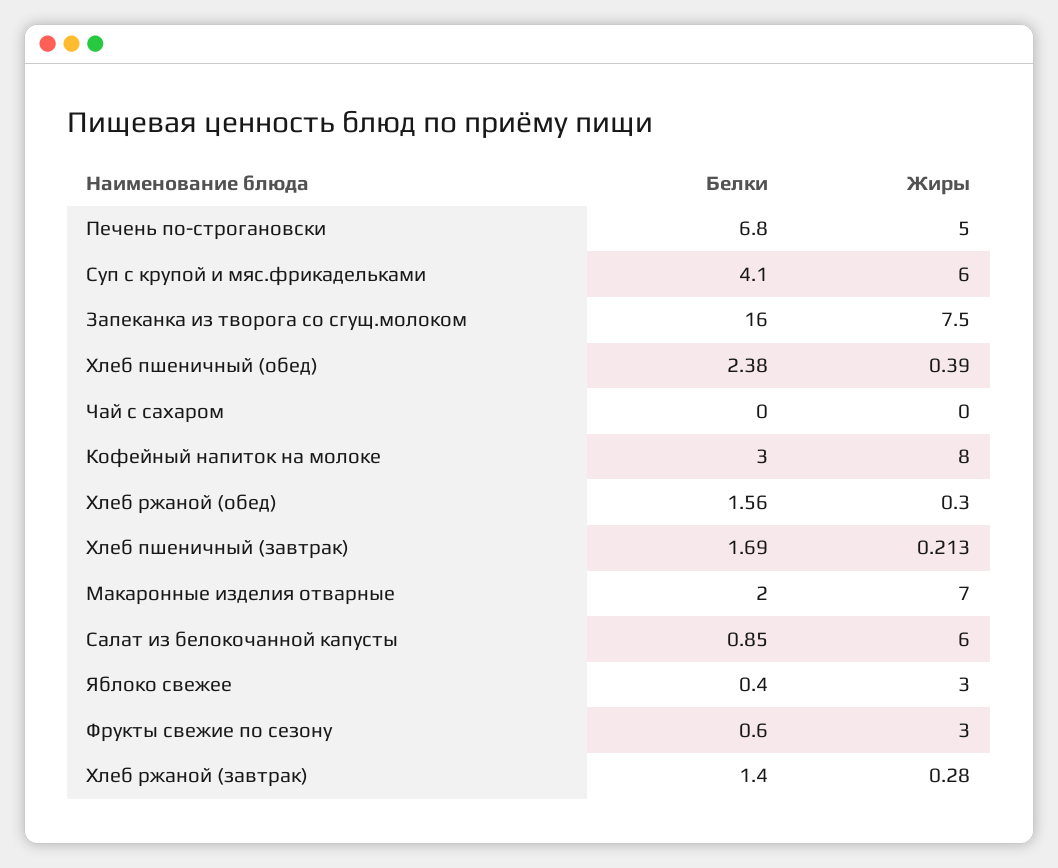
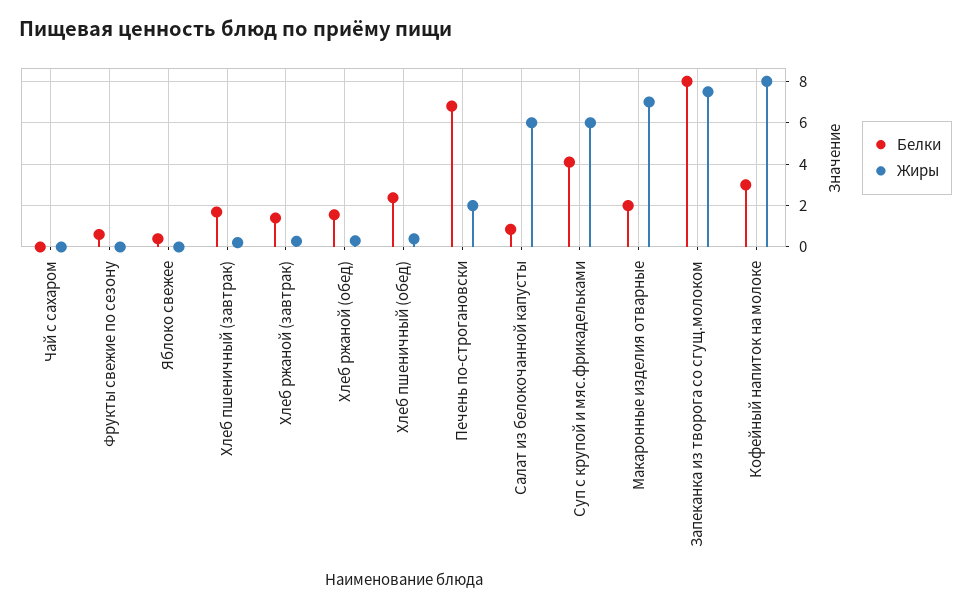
Жиры, Печень по-строгановски: 5 -> 2
Белки, Запеканка из творога со сгущ.молоком: 16 -> 8
Жиры, Яблоко свежее: 3 -> 0
Жиры, Фрукты свежие по сезону: 3 -> 0

